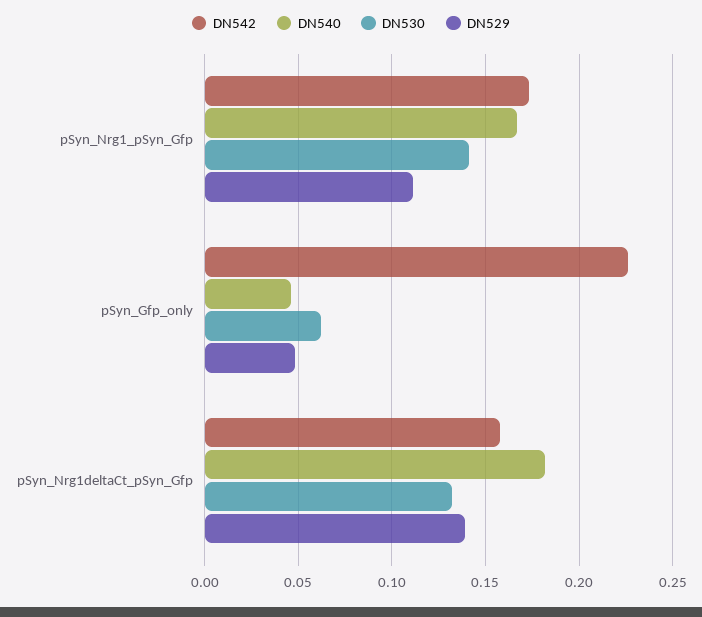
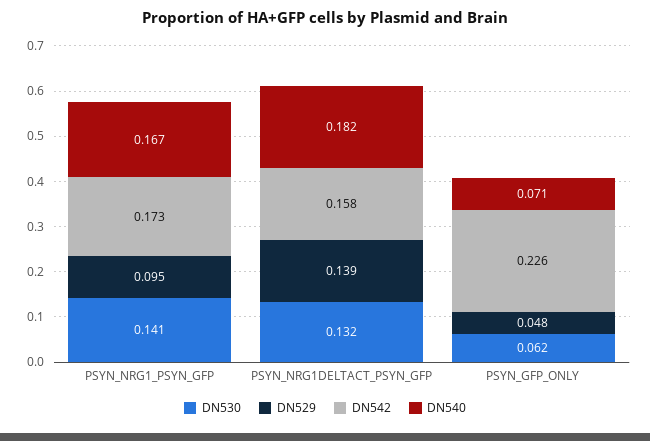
DN529, pSyn_Nrg1_pSyn_Gfp: 0.11 -> 0.095
DN540, pSyn_Gfp_only: 0.045 -> 0.071

